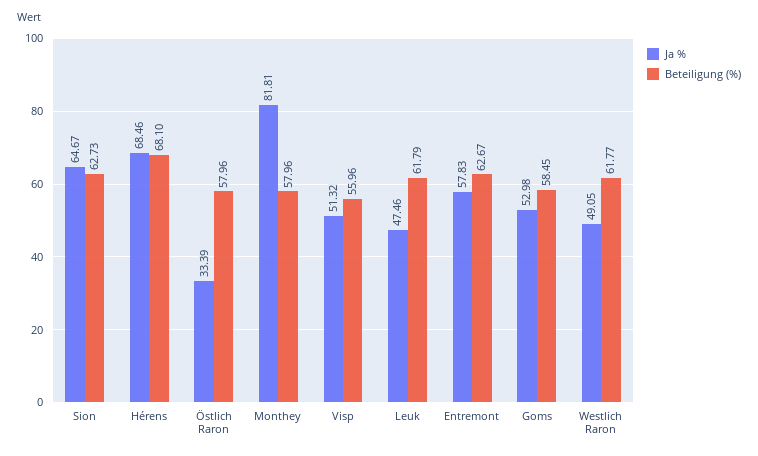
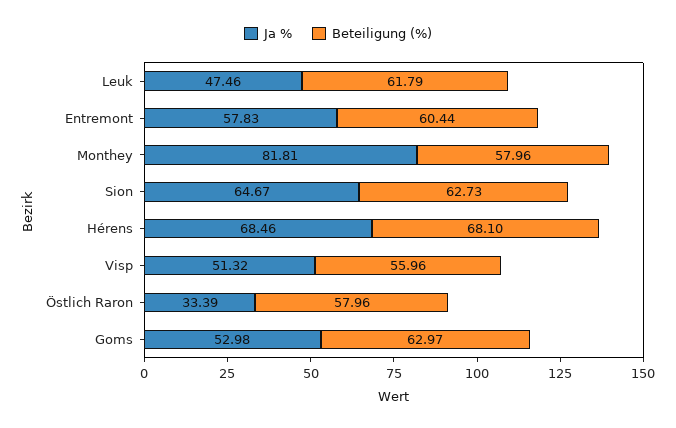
Beteiligung (%), Entremont: 62.67 -> 60.44
Beteiligung (%), Goms: 58.45 -> 62.97
Ja %, Westlich Raron: 49.05 -> none
Beteiligung (%), Westlich Raron: 61.77 -> none

